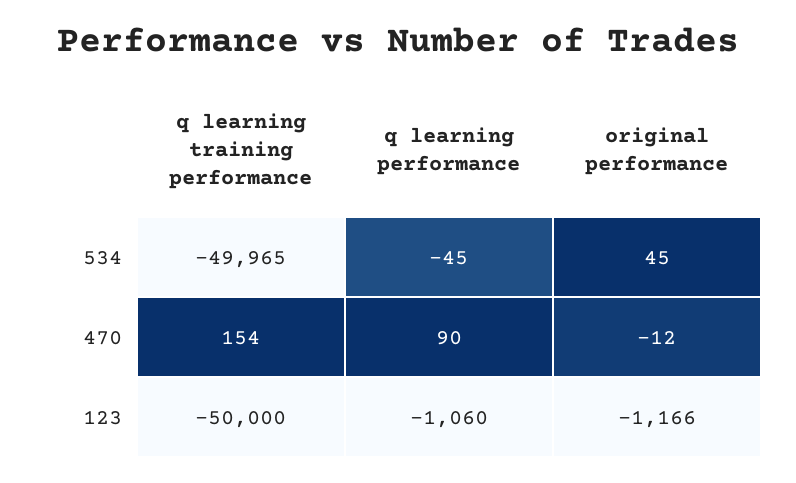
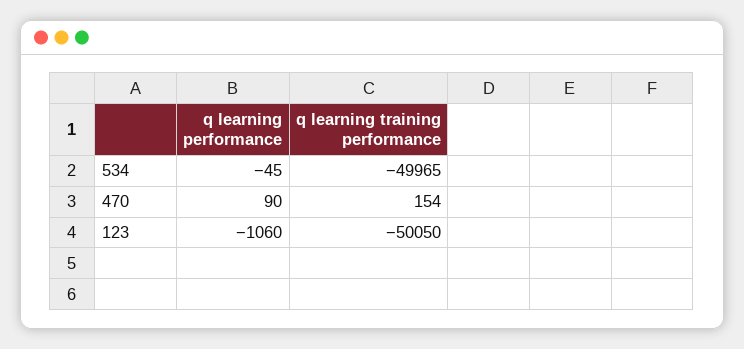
original performance, 534: 45 -> none
original performance, 470: -12 -> none
q learning training performance, 123: -50000 -> -50050
original performance, 123: -1166 -> none

